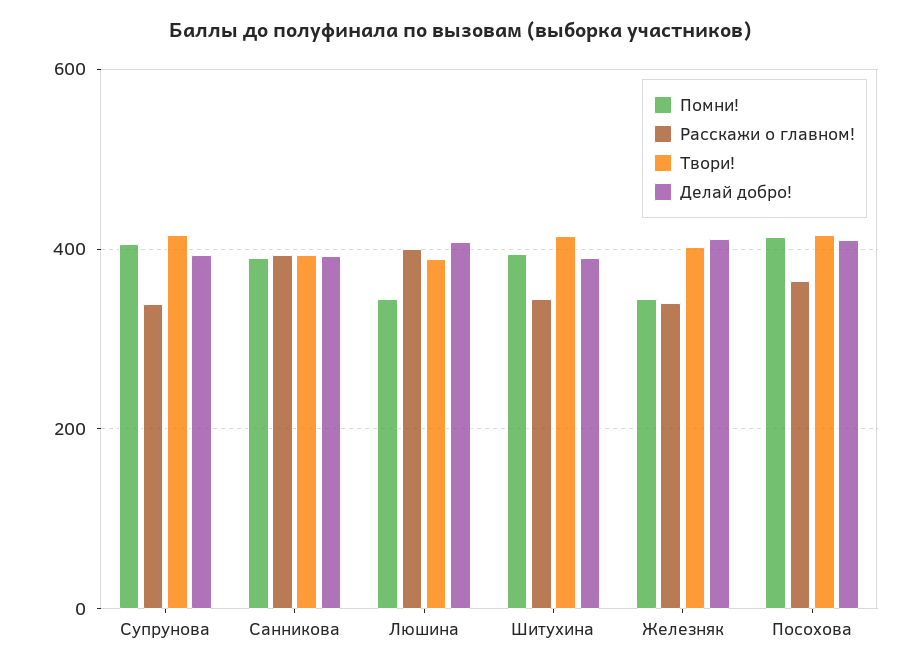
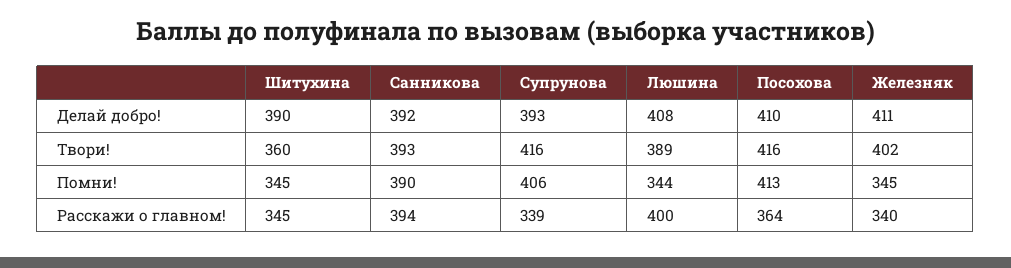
Помни!, Шитухина: 400 -> 345
Твори!, Шитухина: 420 -> 360

